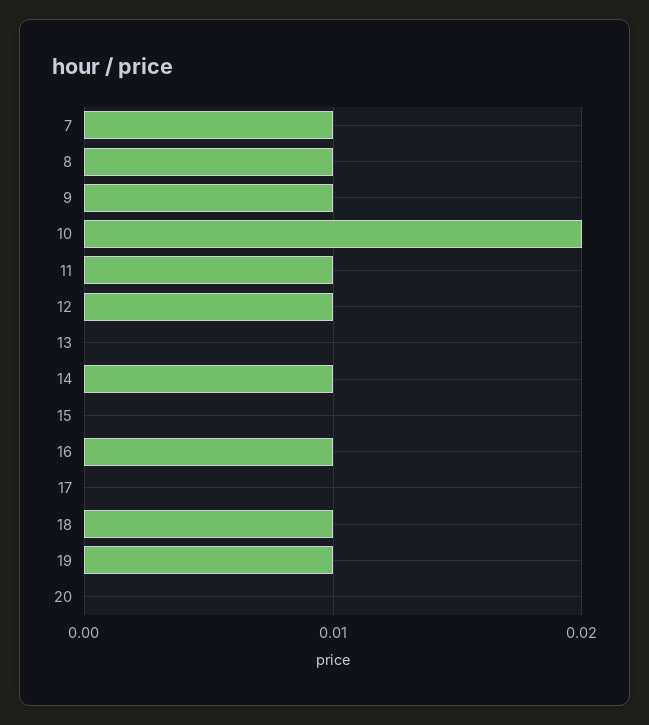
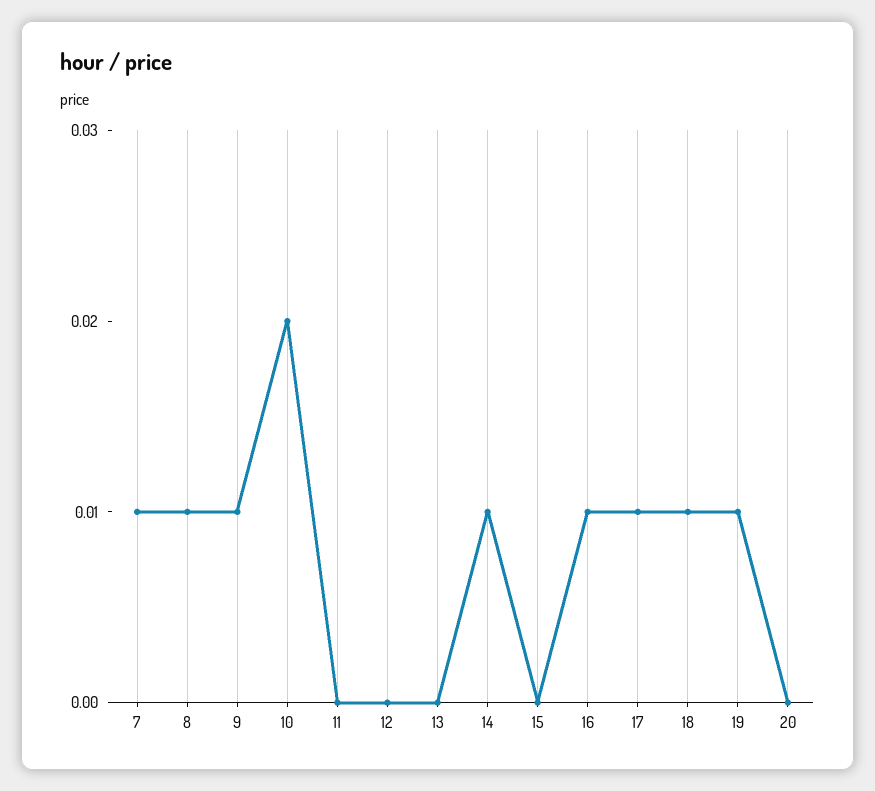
11: 0.01 -> 0
12: 0.01 -> 0
17: 0 -> 0.01

